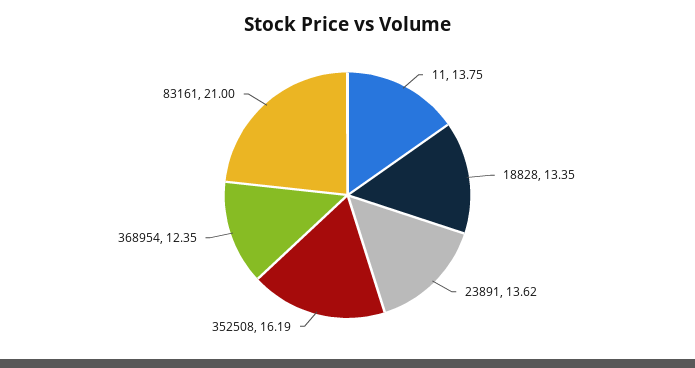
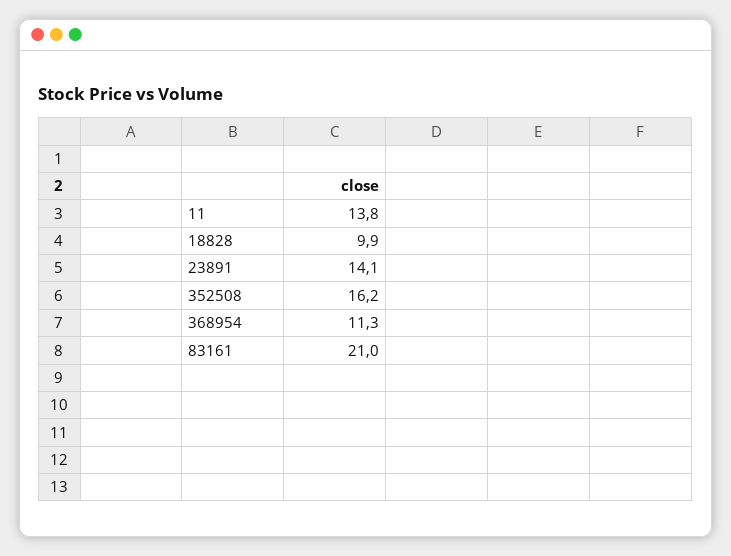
18828: 13.35 -> 9.9
23891: 13.62 -> 14.1
368954: 12.35 -> 11.3

